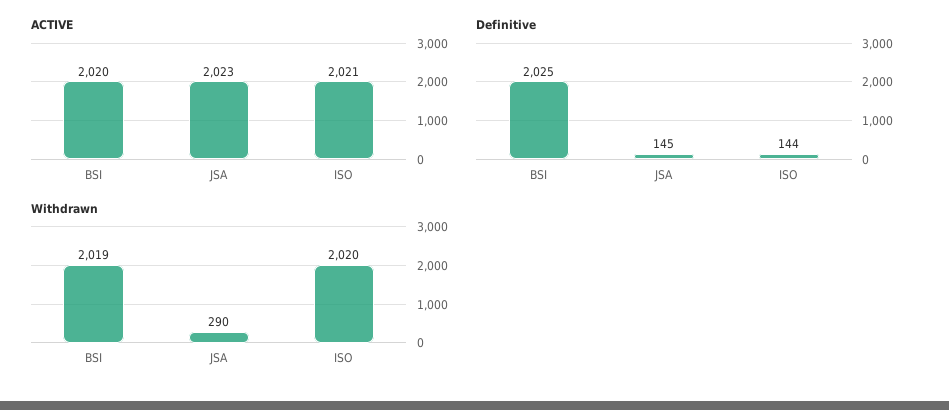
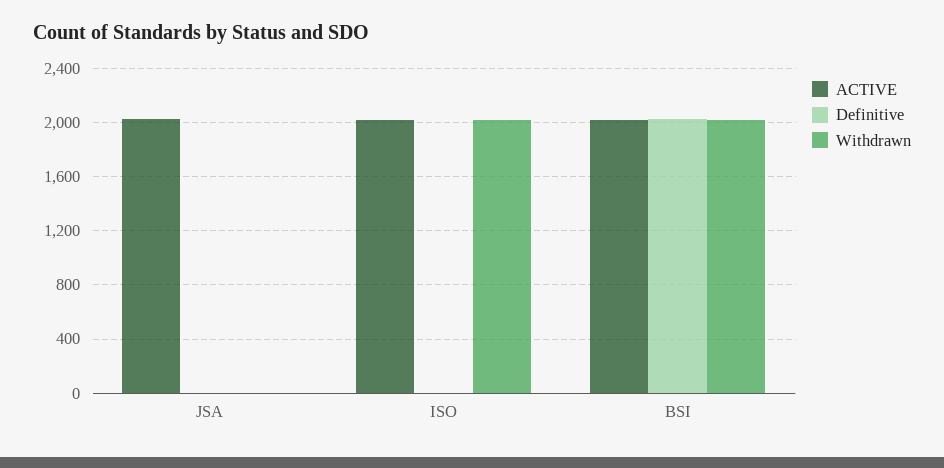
Definitive, JSA: 145 -> 0
Definitive, ISO: 144 -> 0
Withdrawn, JSA: 290 -> 0

